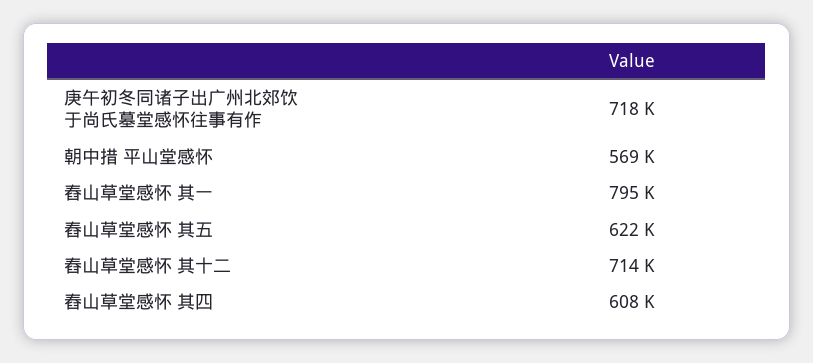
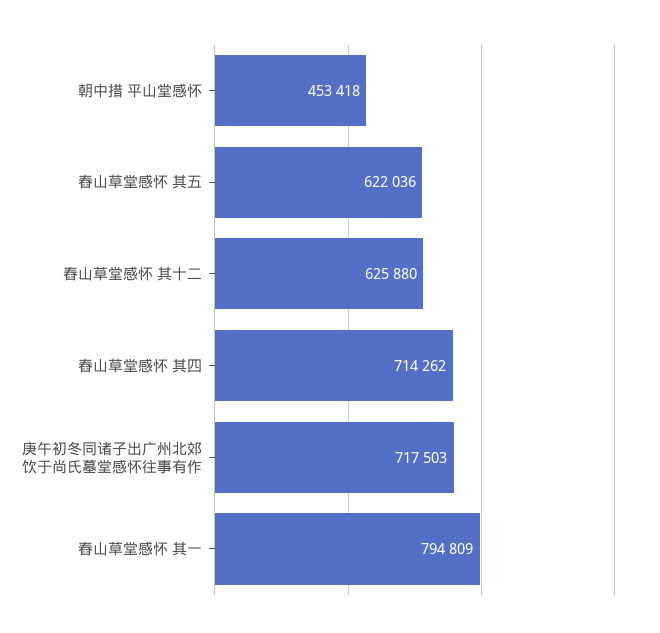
朝中措 平山堂感怀: 569000 -> 453418
舂山草堂感怀 其十二: 714000 -> 625880
舂山草堂感怀 其四: 608000 -> 714262

